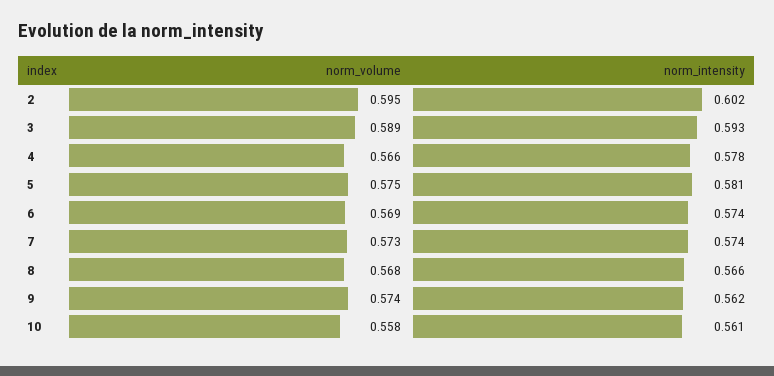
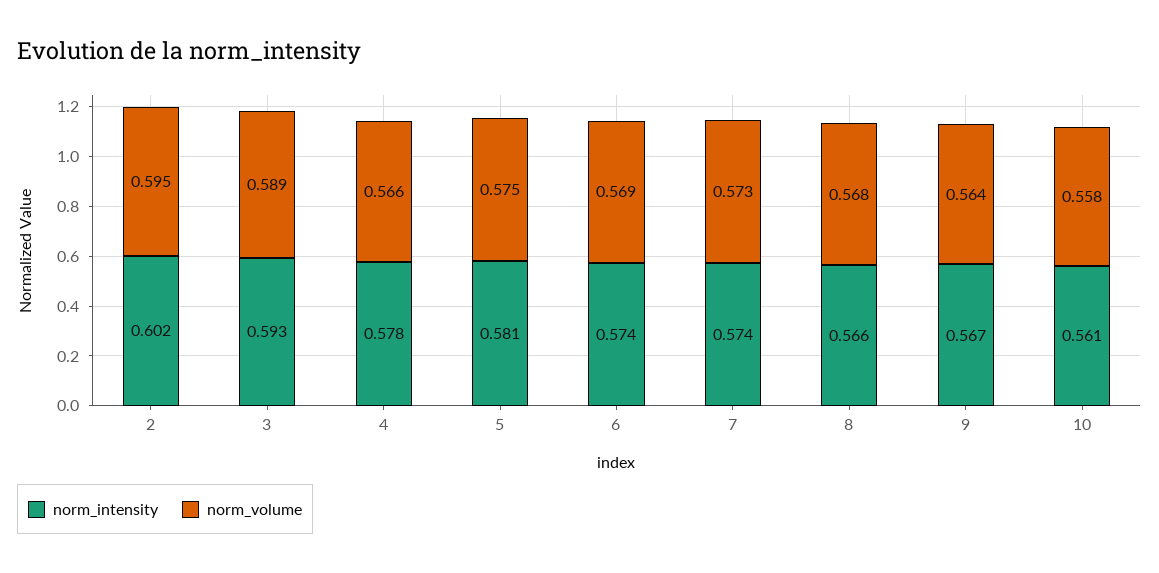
norm_volume, 9: 0.574 -> 0.564
norm_intensity, 9: 0.562 -> 0.567

